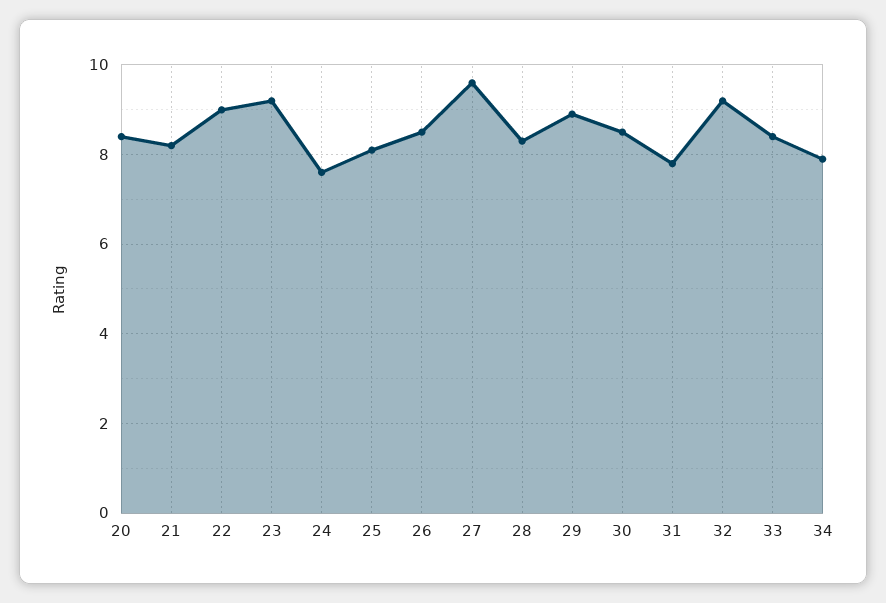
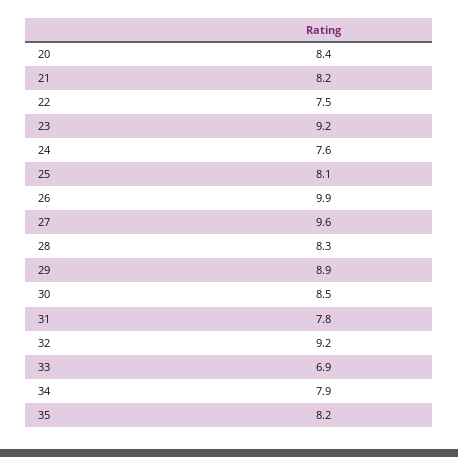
22: 9 -> 7.5
26: 8.5 -> 9.9
33: 8.5 -> 6.9
35: none -> 8.2

